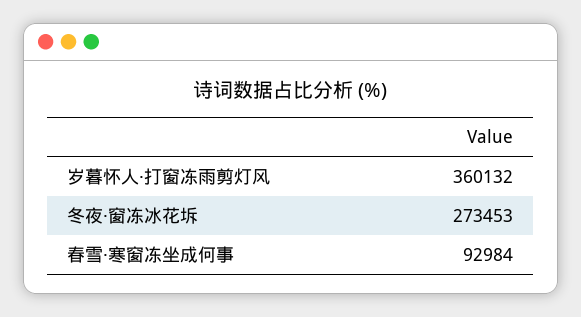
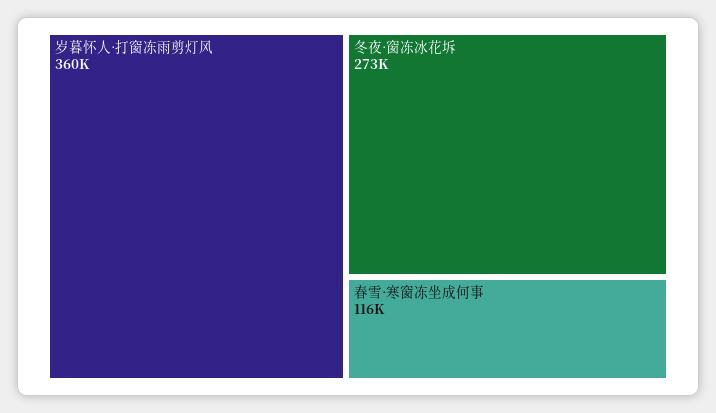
春雪·寒窗冻坐成何事: 92984 -> 116000

